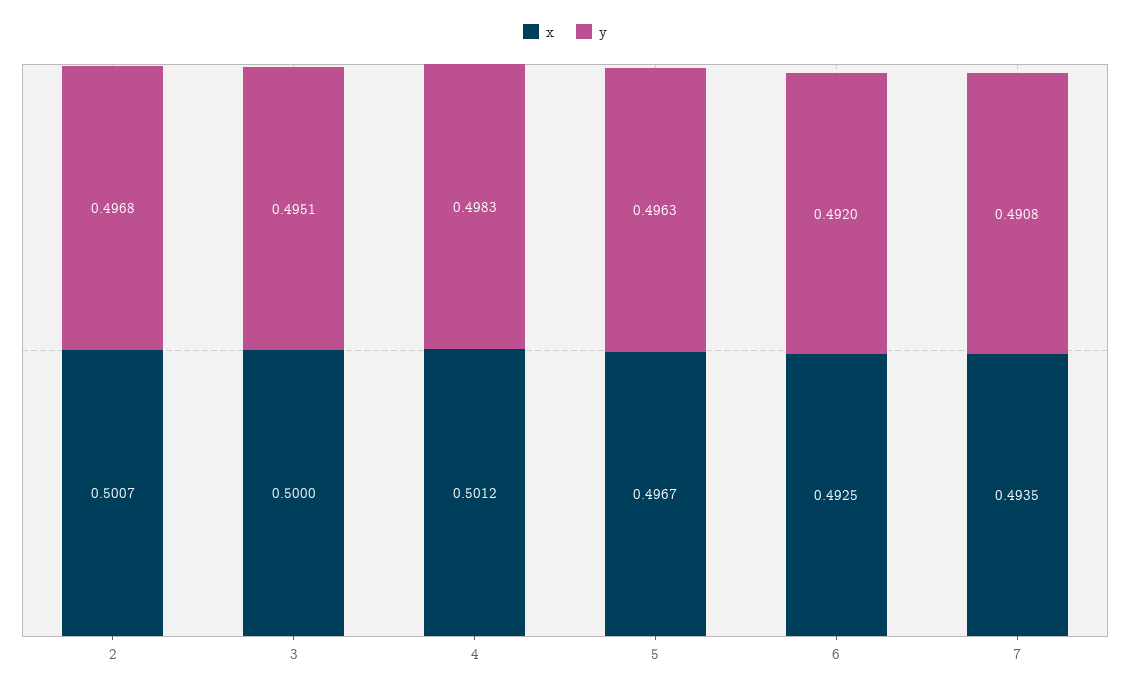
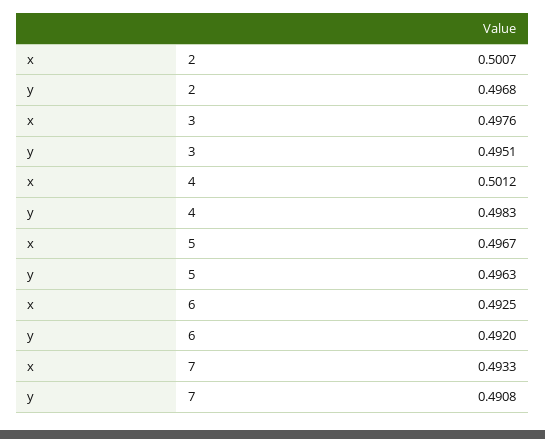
x, 3: 0.5 -> 0.4976
x, 7: 0.4935 -> 0.4933

